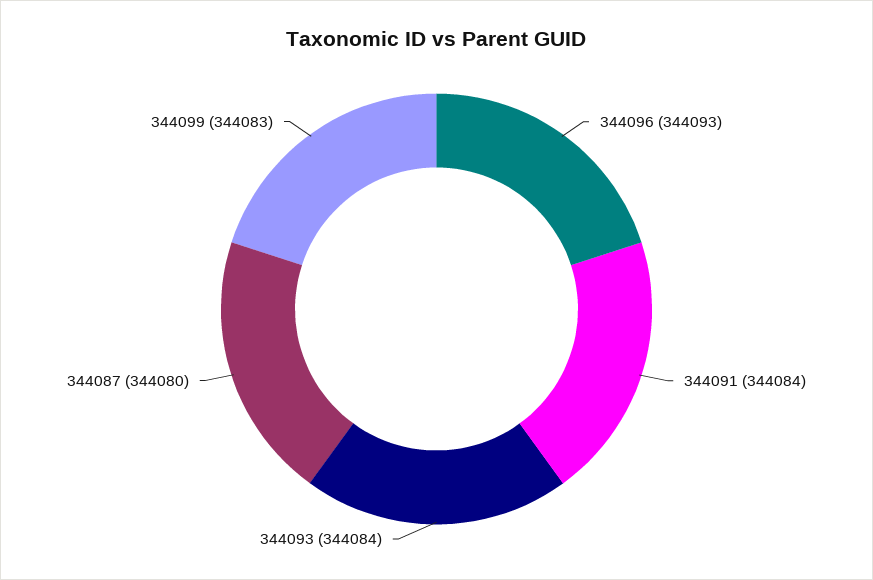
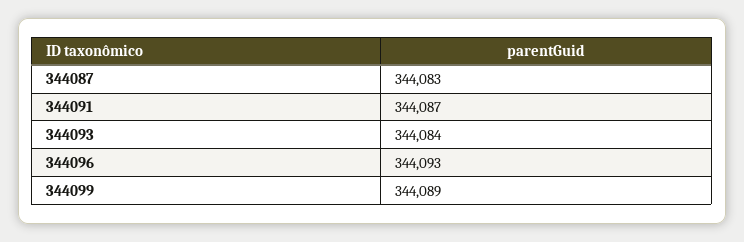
344091: 344084 -> 344087
344087: 344080 -> 344083
344099: 344083 -> 344089

